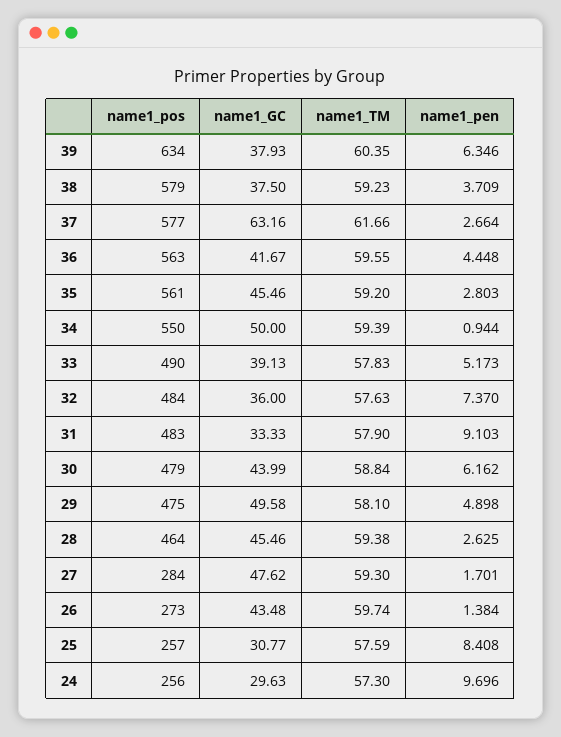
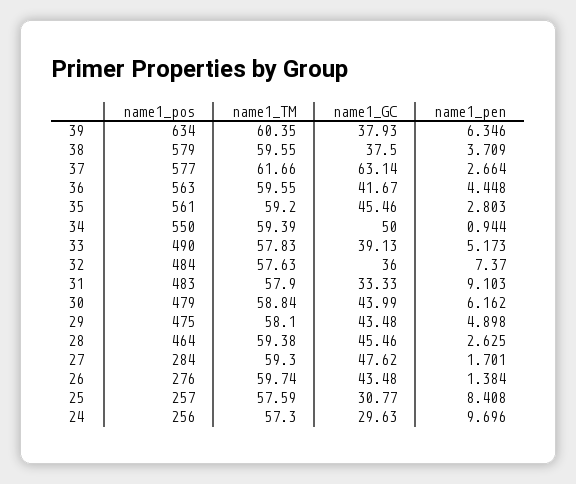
name1_TM, 38: 59.23 -> 59.55
name1_GC, 37: 63.16 -> 63.14
name1_GC, 29: 49.58 -> 43.48
name1_pos, 26: 273 -> 276

